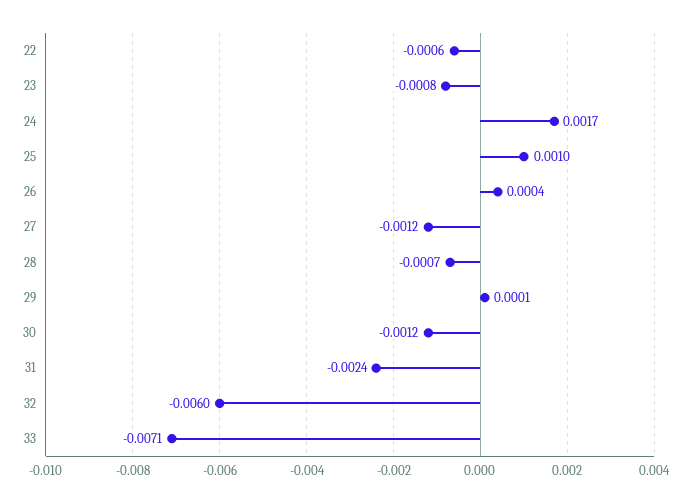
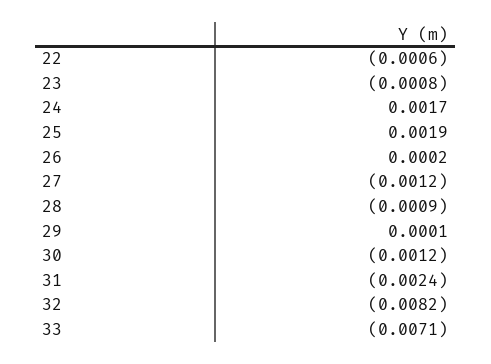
25: 0.001 -> 0.0019
26: 0.0004 -> 0.0002
28: -0.0007 -> -0.0009
32: -0.006 -> -0.0082

